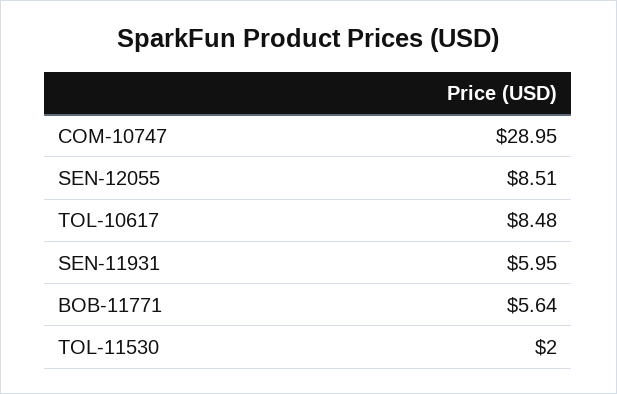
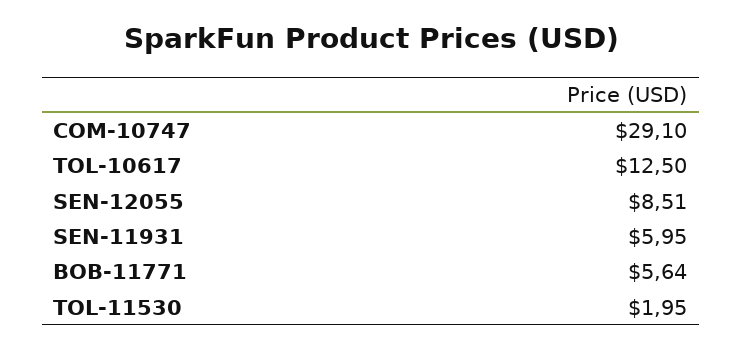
COM-10747: 28.95 -> 29.1
TOL-10617: 8.48 -> 12.5
TOL-11530: 2 -> 1.95

